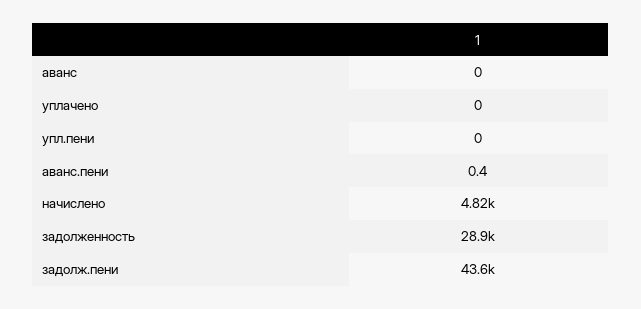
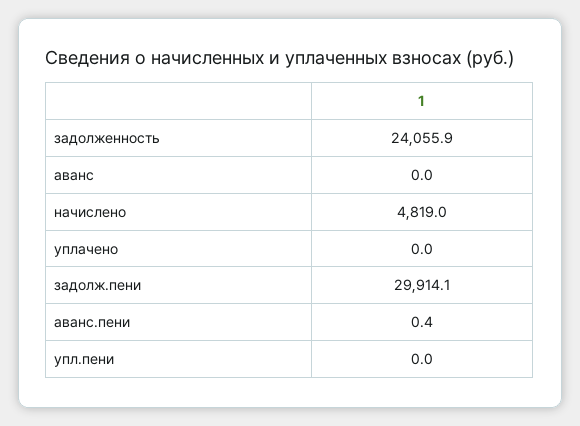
задолженность: 28900 -> 24055.9
задолж.пени: 43600 -> 29914.1

